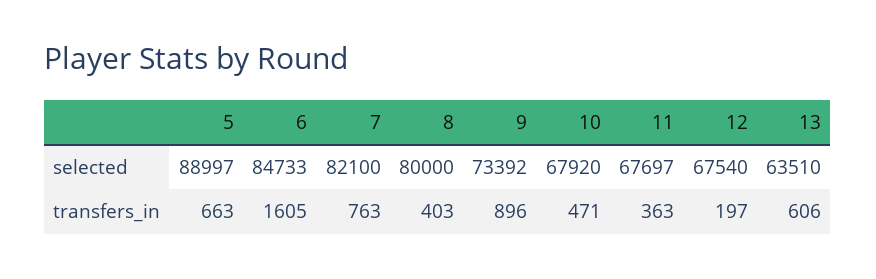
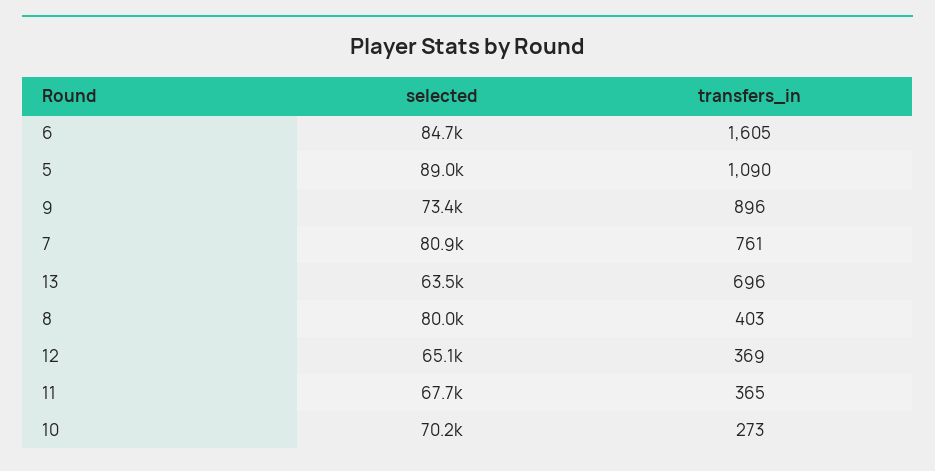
7, selected: 82100 -> 80900
10, selected: 67920 -> 70200
12, selected: 67540 -> 65100
5, transfers_in: 663 -> 1090
7, transfers_in: 763 -> 761
10, transfers_in: 471 -> 273
11, transfers_in: 363 -> 365
12, transfers_in: 197 -> 369
13, transfers_in: 606 -> 696

